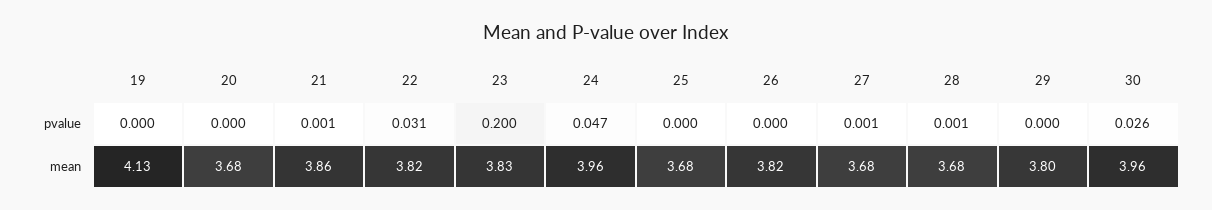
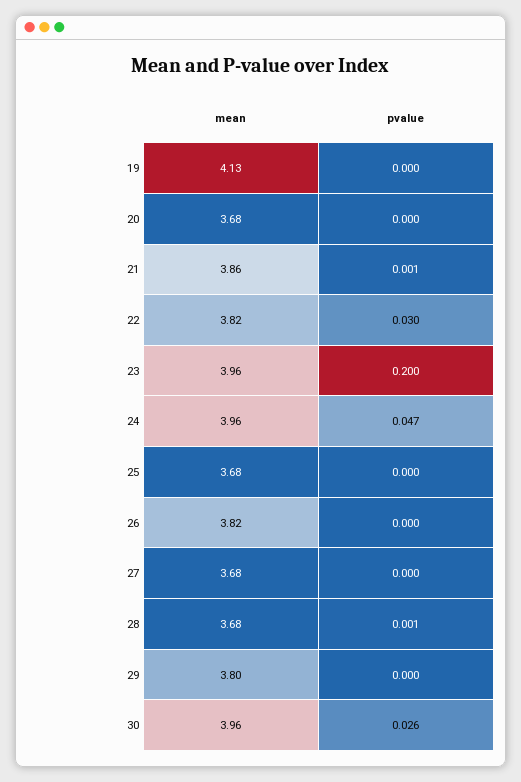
22, pvalue: 0.031 -> 0.03
27, pvalue: 0.001 -> 0
23, mean: 3.83 -> 3.96

